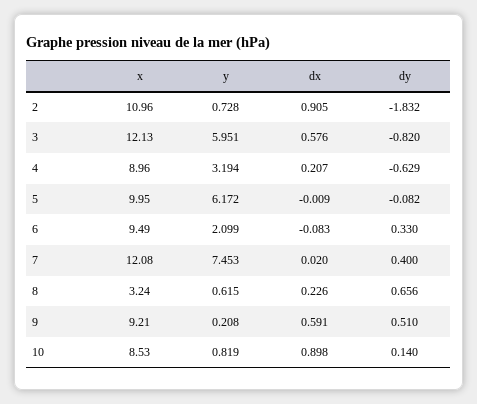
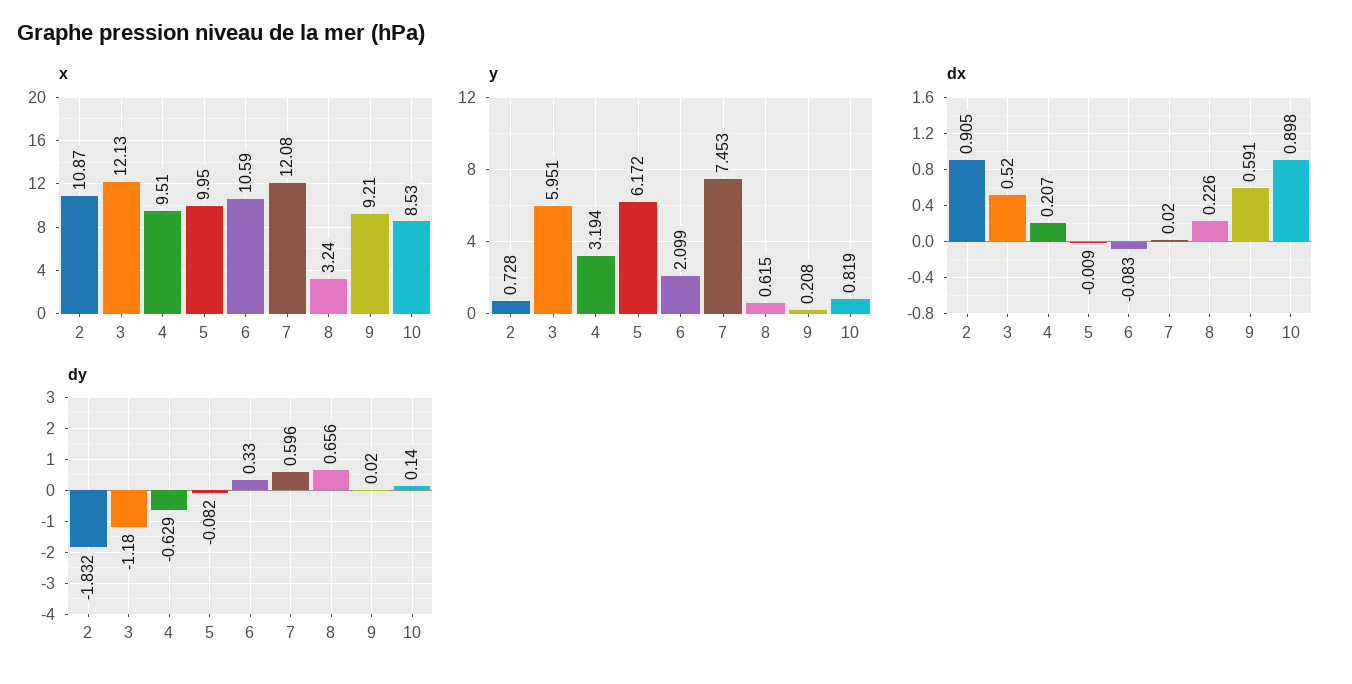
x, 2: 10.96 -> 10.87
dx, 3: 0.576 -> 0.52
dy, 3: -0.82 -> -1.18
x, 4: 8.96 -> 9.51
x, 6: 9.49 -> 10.59
dy, 7: 0.4 -> 0.596
dy, 9: 0.51 -> 0.02

